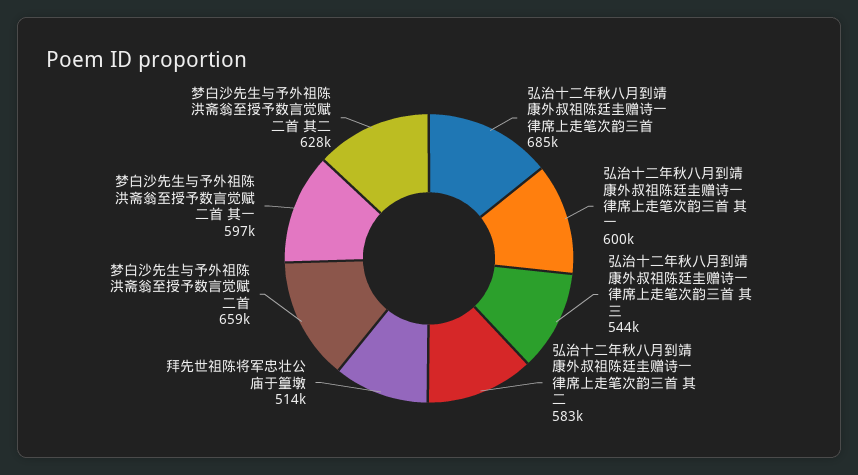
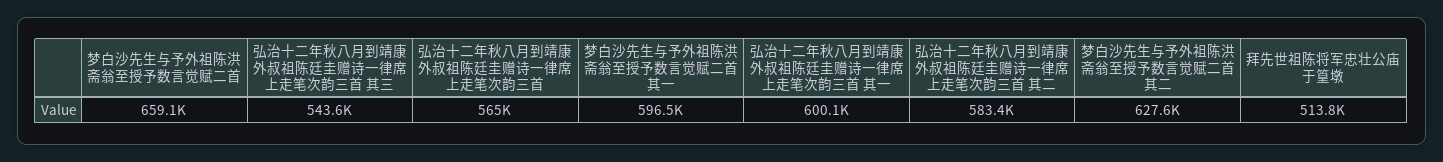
弘治十二年秋八月到靖康外叔祖陈廷圭赠诗一律席上走笔次韵三首: 685000 -> 565000

